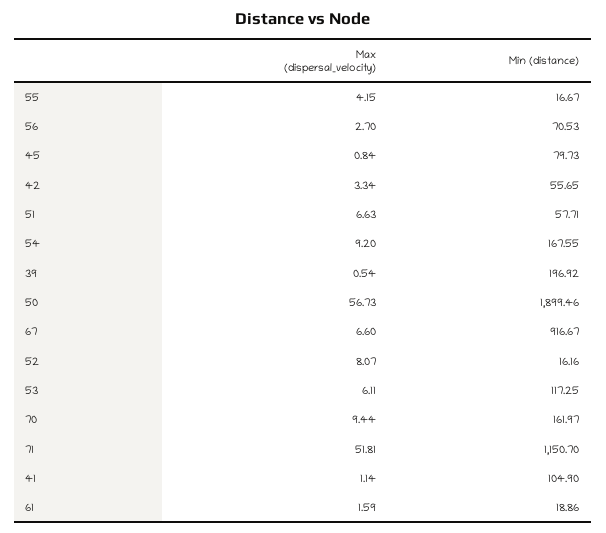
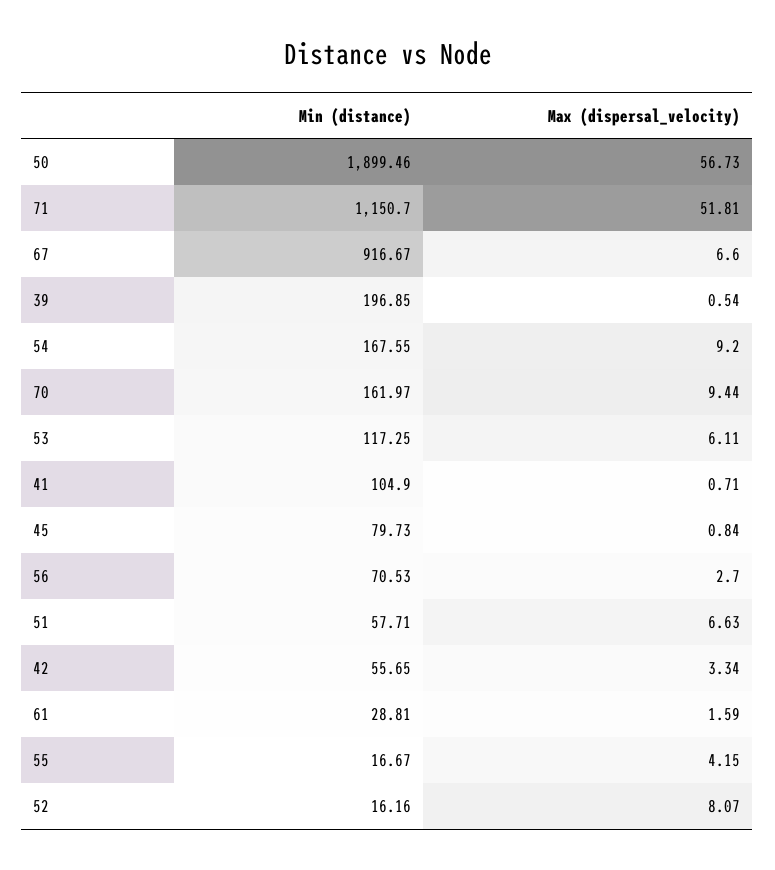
Min (distance), 39: 196.92 -> 196.85
Max (dispersal_velocity), 41: 1.14 -> 0.71
Min (distance), 61: 18.86 -> 28.81

